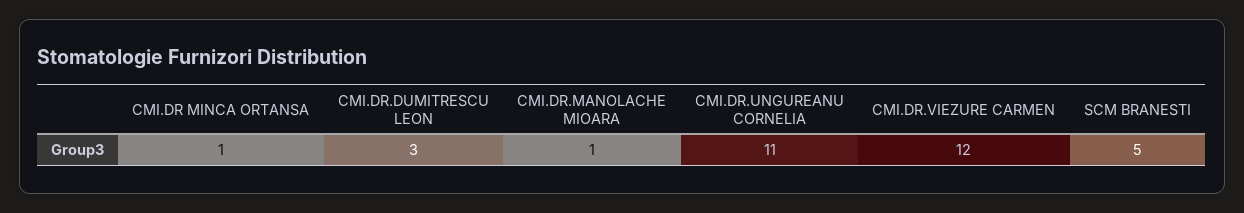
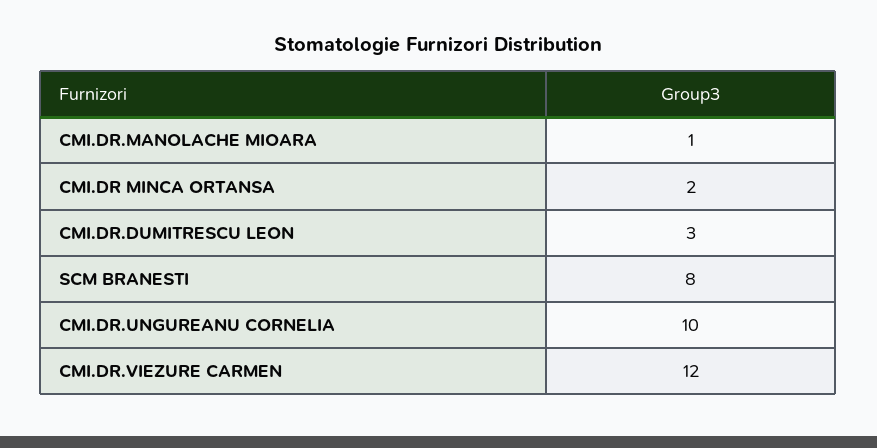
CMI.DR MINCA ORTANSA: 1 -> 2
CMI.DR.UNGUREANU CORNELIA: 11 -> 10
SCM BRANESTI: 5 -> 8

